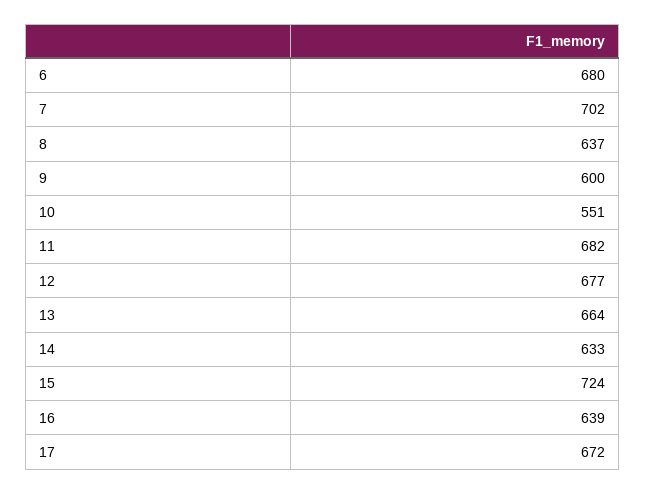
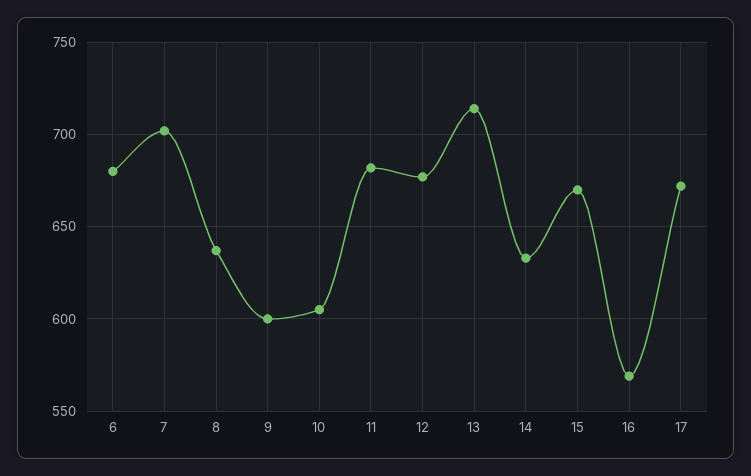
10: 551 -> 605
13: 664 -> 715
15: 724 -> 670
16: 639 -> 570

